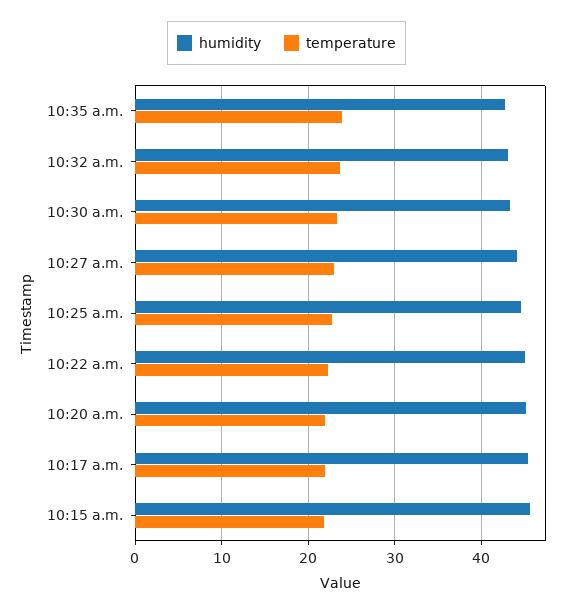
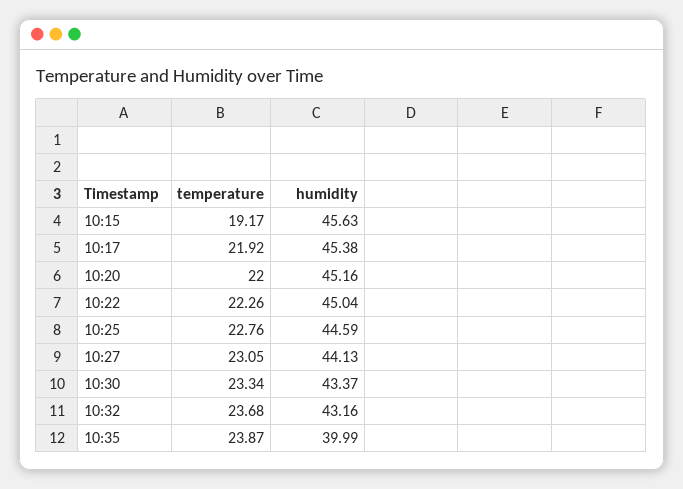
humidity, 10:35 a.m.: 43 -> 39.99
temperature, 10:15 a.m.: 22 -> 19.17

